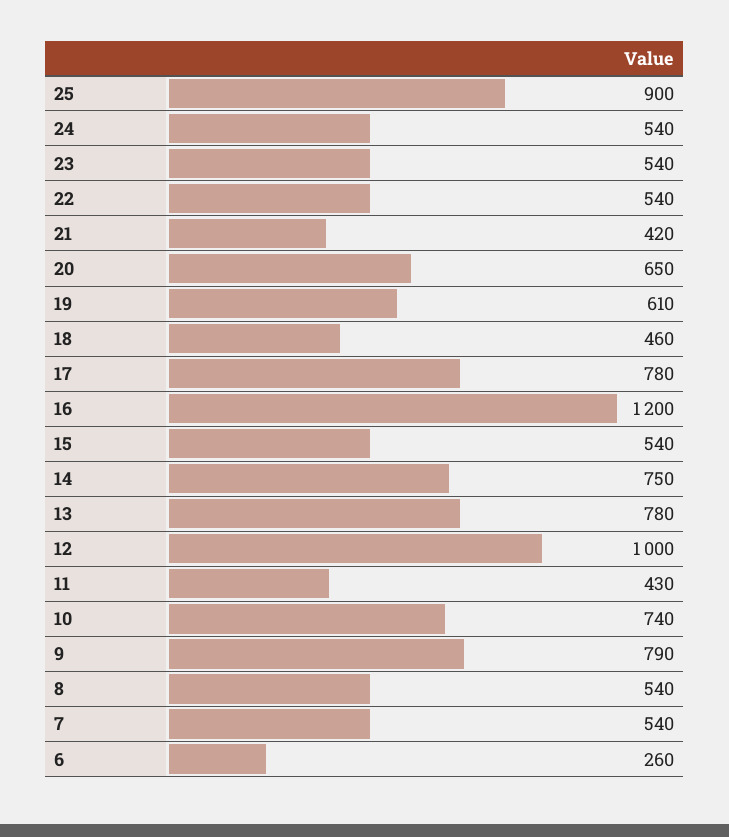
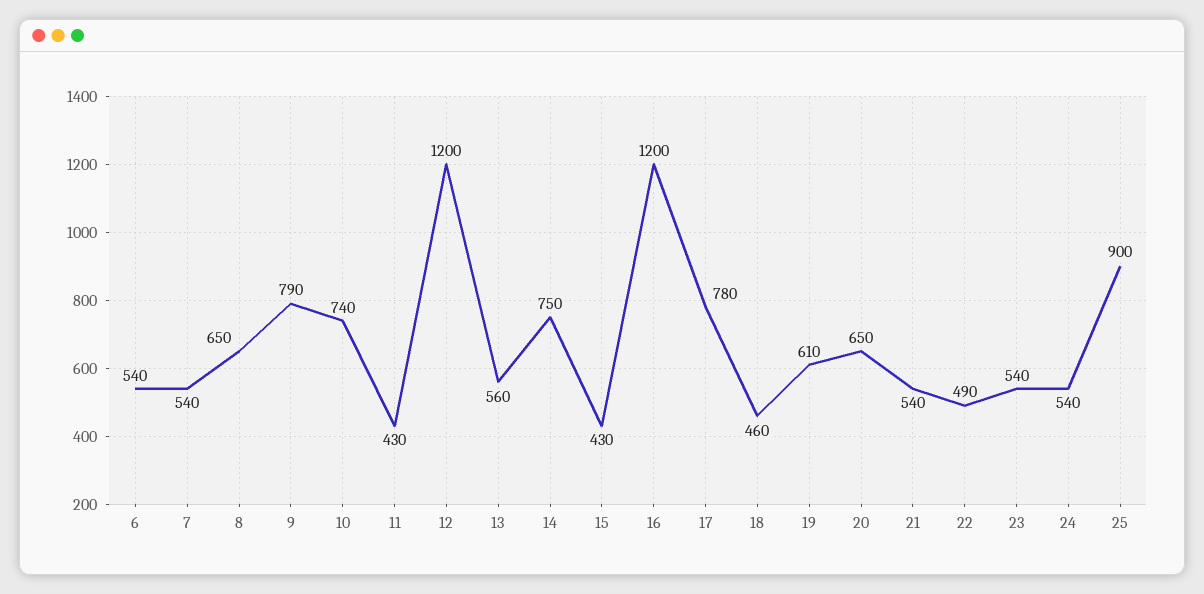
22: 540 -> 490
21: 420 -> 540
15: 540 -> 430
13: 780 -> 560
12: 1000 -> 1200
8: 540 -> 650
6: 260 -> 540

